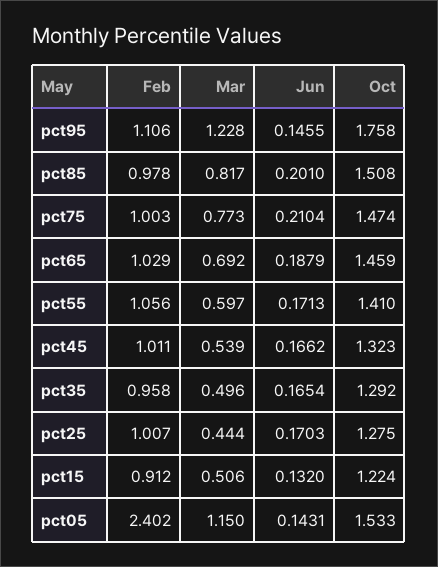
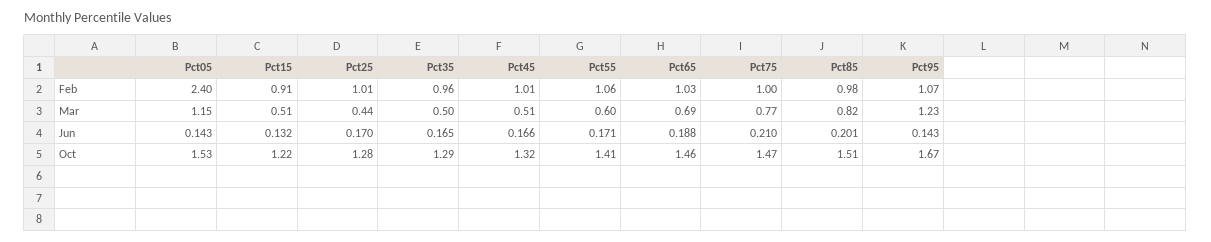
Feb, pct95: 1.106 -> 1.07
Jun, pct95: 0.1455 -> 0.143
Oct, pct95: 1.758 -> 1.67
Mar, pct45: 0.539 -> 0.51

